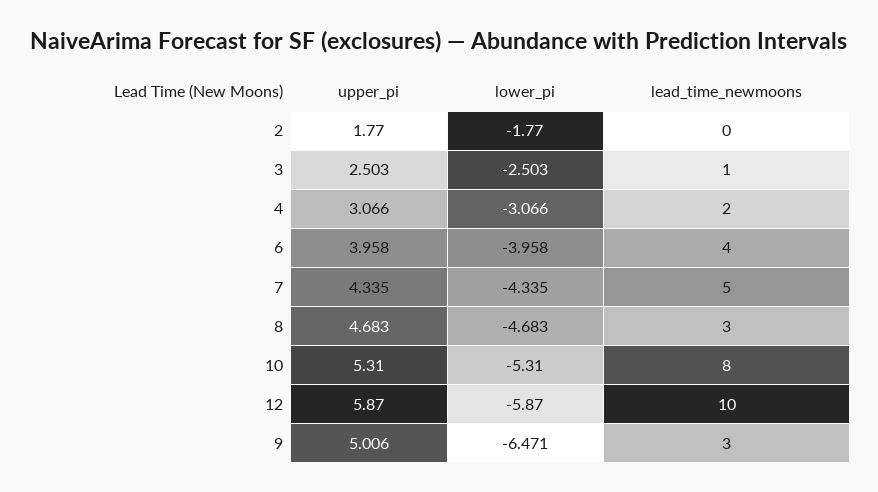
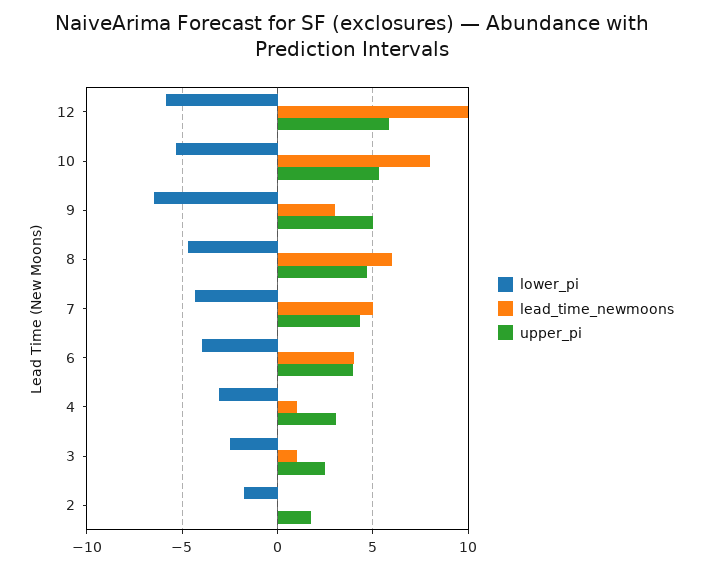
lead_time_newmoons, 4: 2 -> 1
lead_time_newmoons, 8: 3 -> 6

